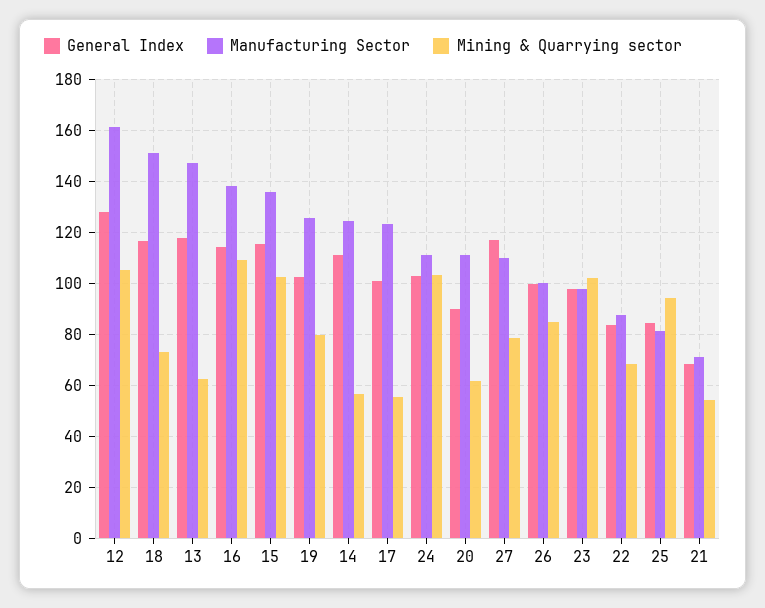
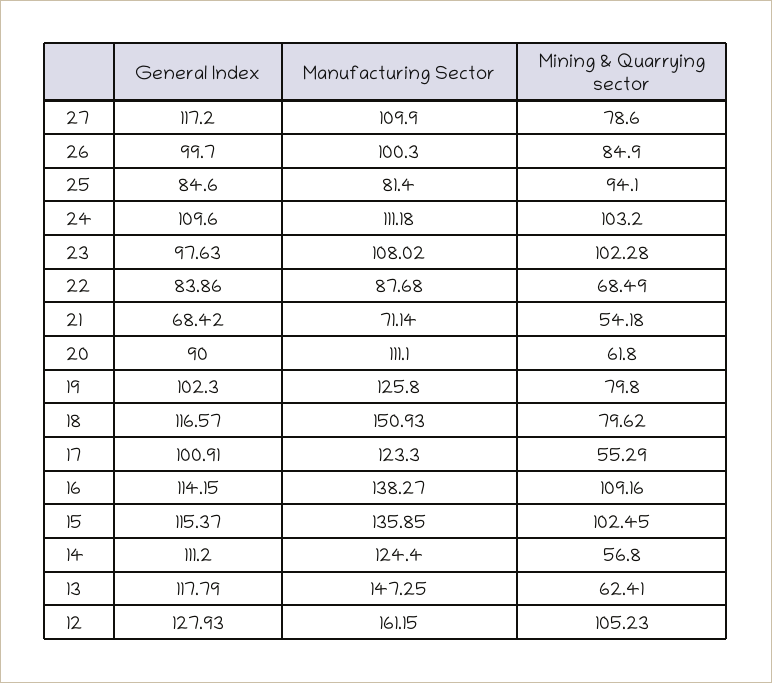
Mining & Quarrying sector, 18: 72.5 -> 79.62
General Index, 24: 102.5 -> 109.6
Manufacturing Sector, 23: 97.5 -> 108.02

